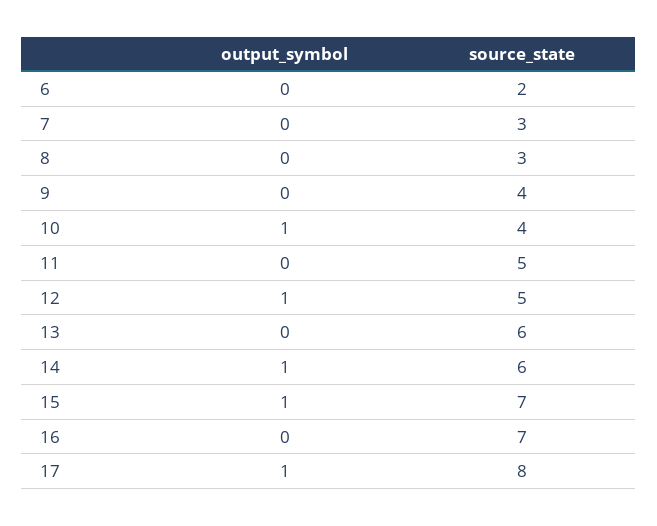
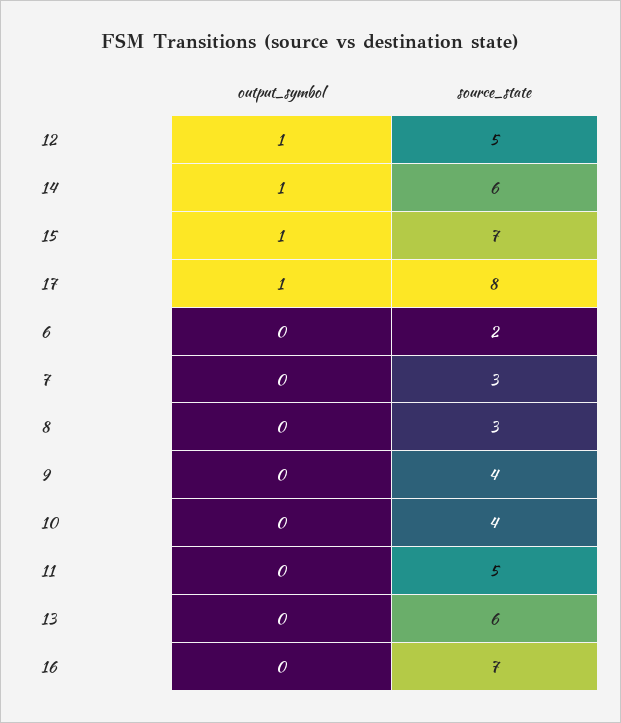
output_symbol, 10: 1 -> 0

